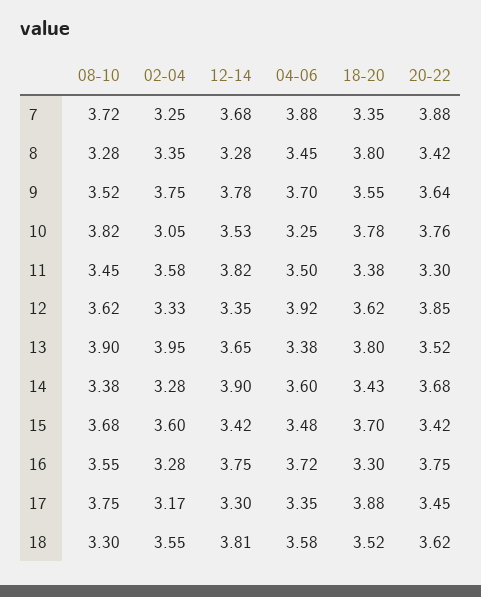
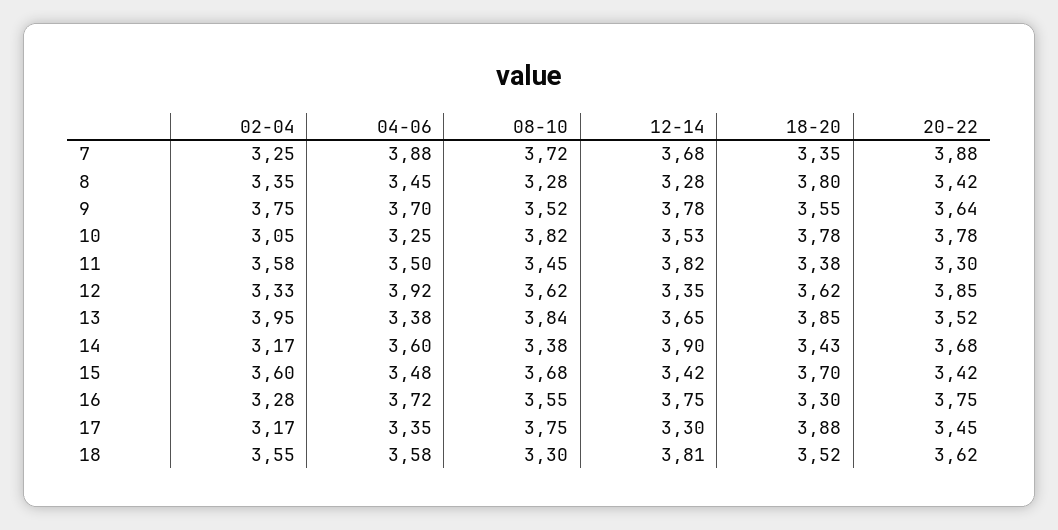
20-22, 10: 3.76 -> 3.78
08-10, 13: 3.9 -> 3.84
18-20, 13: 3.8 -> 3.85
02-04, 14: 3.28 -> 3.17

